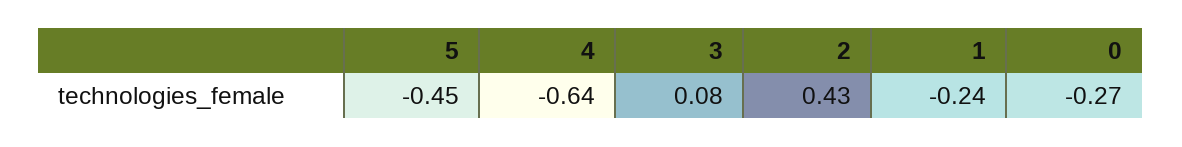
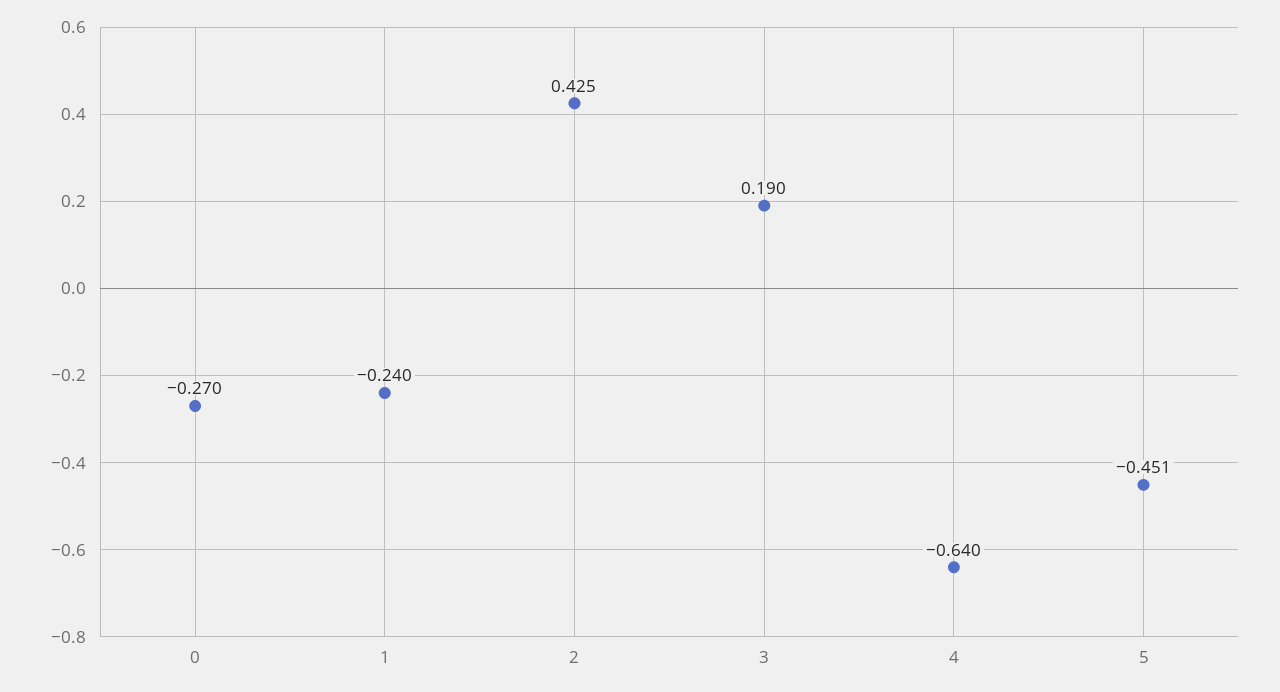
3: 0.08 -> 0.19

